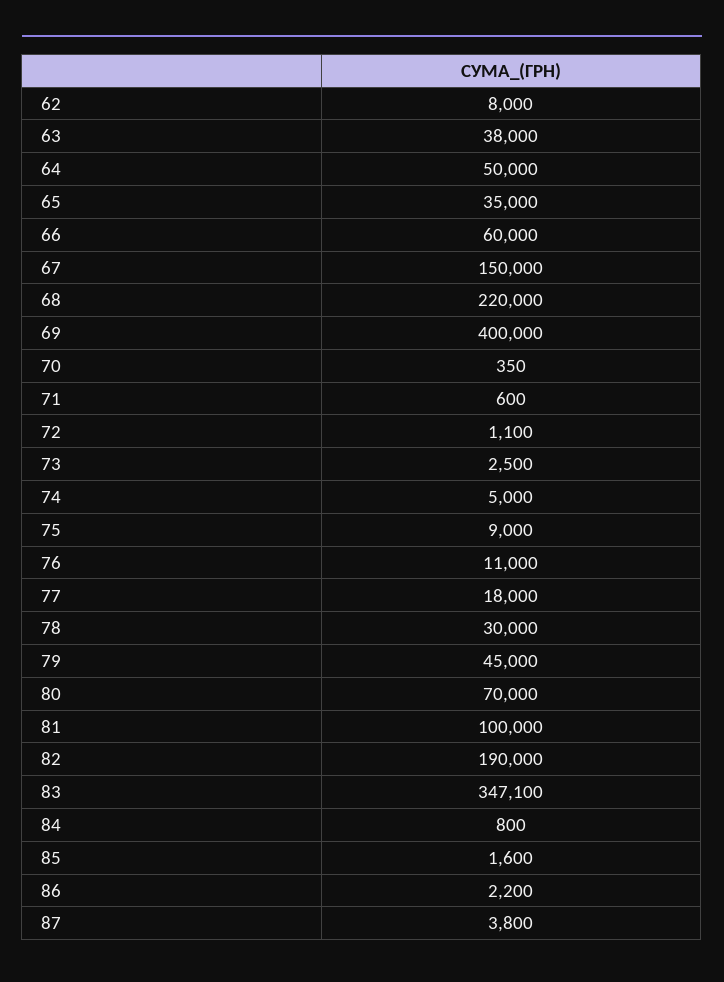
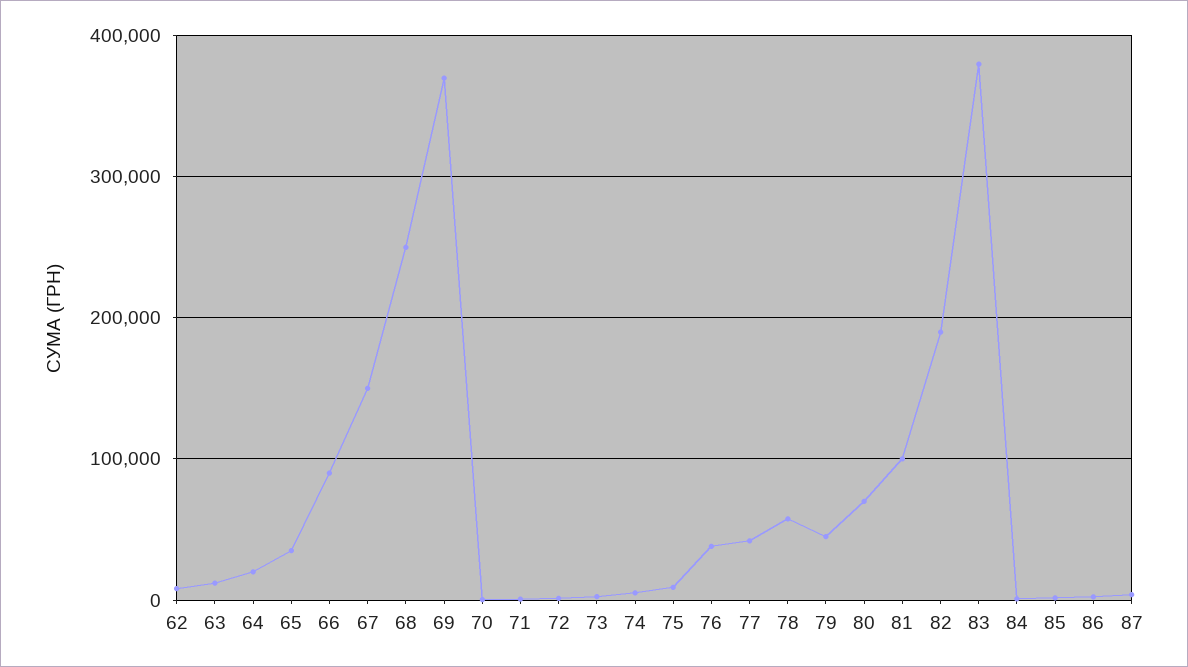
63: 38000 -> 10000
64: 50000 -> 20000
66: 60000 -> 90000
68: 220000 -> 250000
69: 400000 -> 370000
76: 11000 -> 40000
77: 18000 -> 40000
78: 30000 -> 60000
83: 347100 -> 380000

